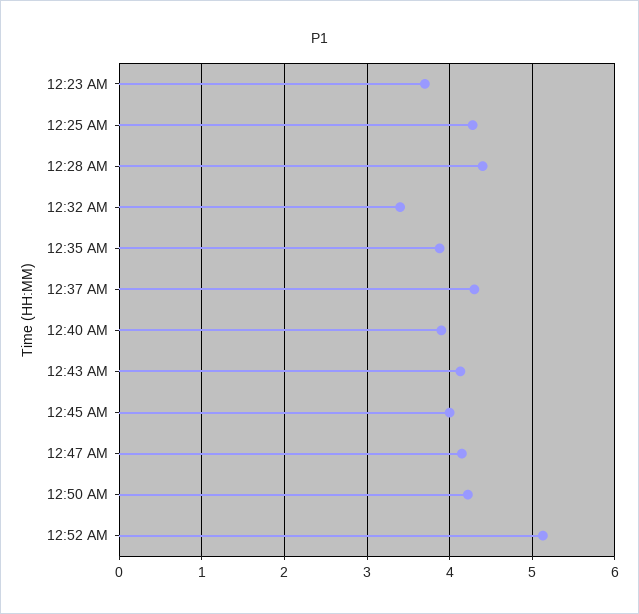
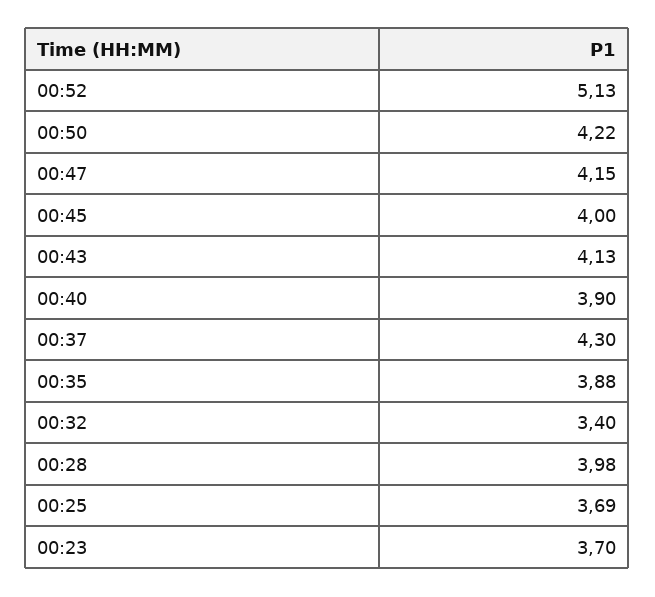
12:25 AM: 4.3 -> 3.69
12:28 AM: 4.4 -> 3.98

